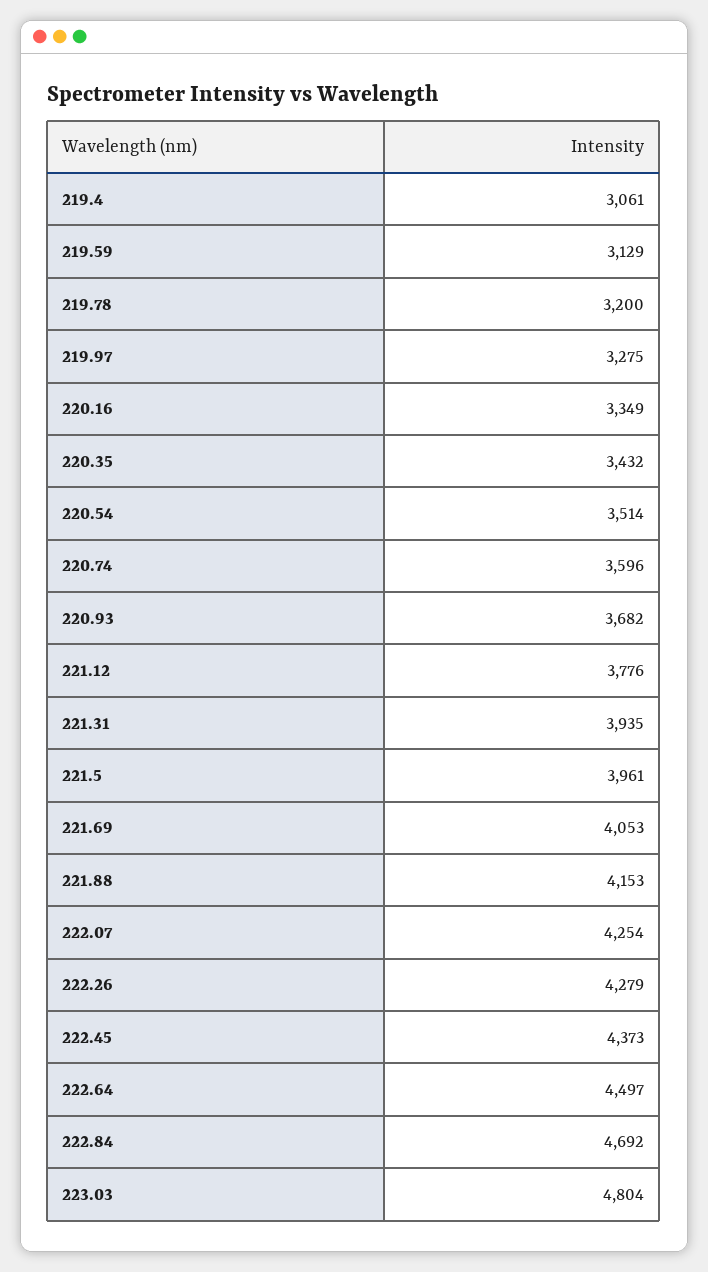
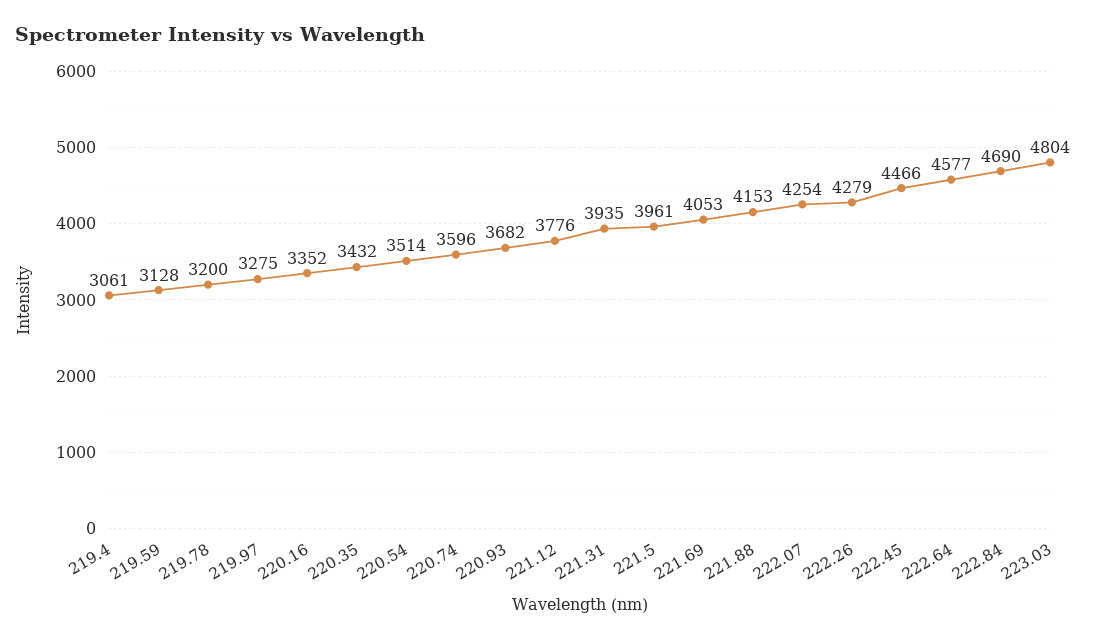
219.59: 3129 -> 3128
220.16: 3349 -> 3352
222.45: 4373 -> 4466
222.64: 4497 -> 4577
222.84: 4692 -> 4690

